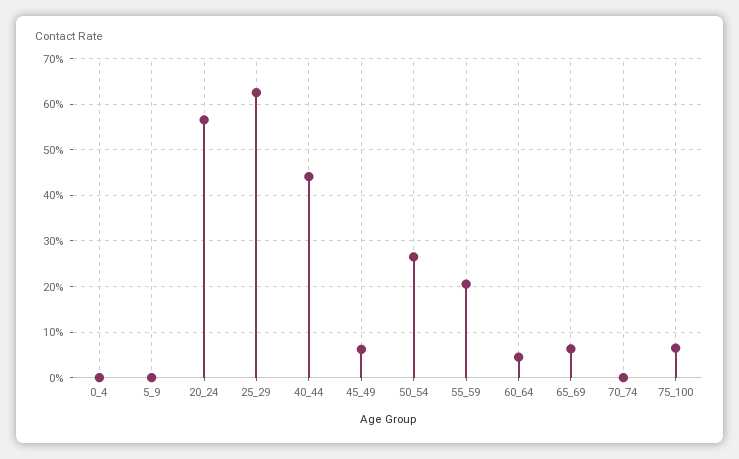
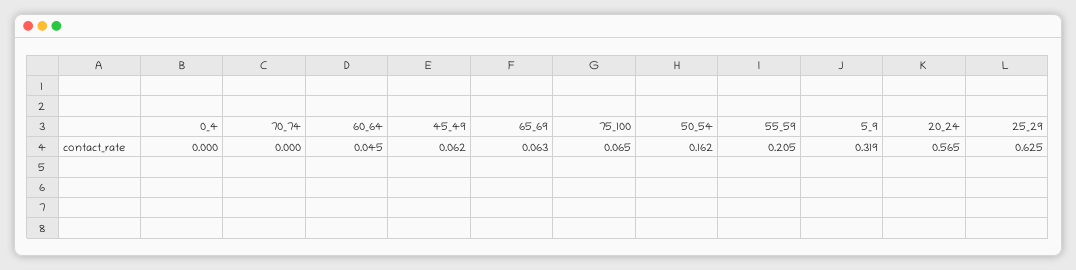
5_9: 0 -> 0.319
40_44: 0.44 -> none
50_54: 0.26 -> 0.162

